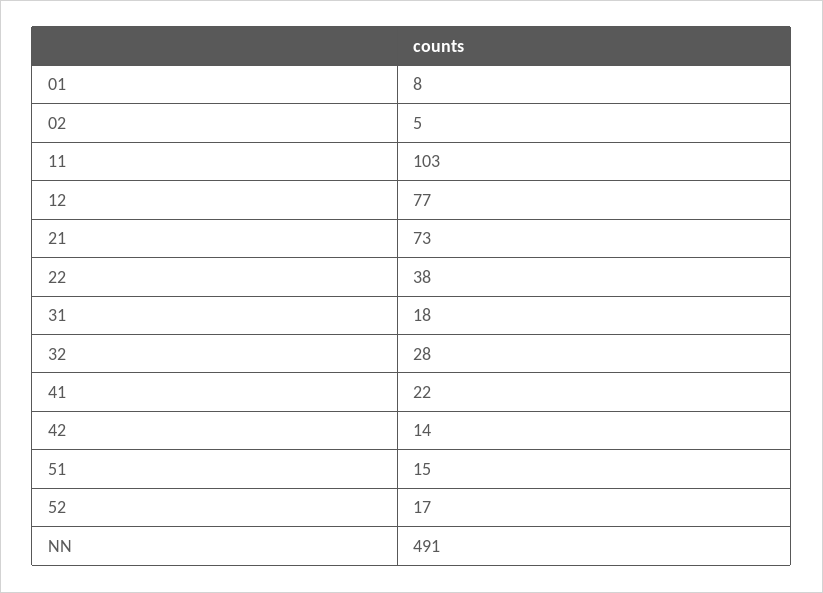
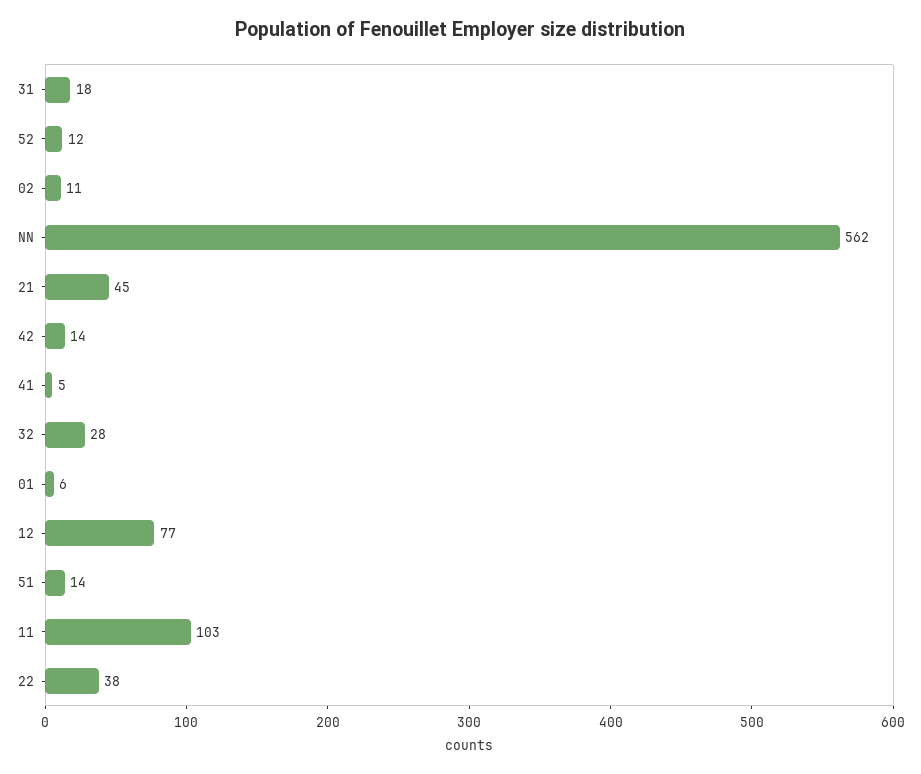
01: 8 -> 6
02: 5 -> 11
21: 73 -> 45
41: 22 -> 5
51: 15 -> 14
52: 17 -> 12
NN: 491 -> 562

